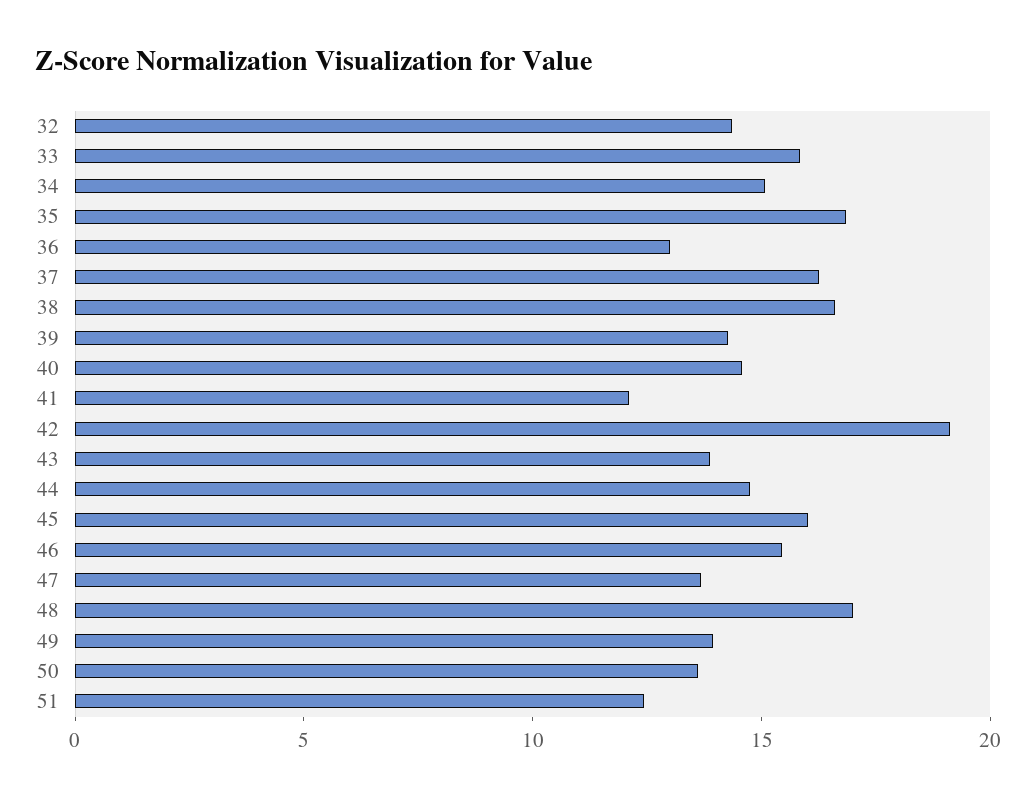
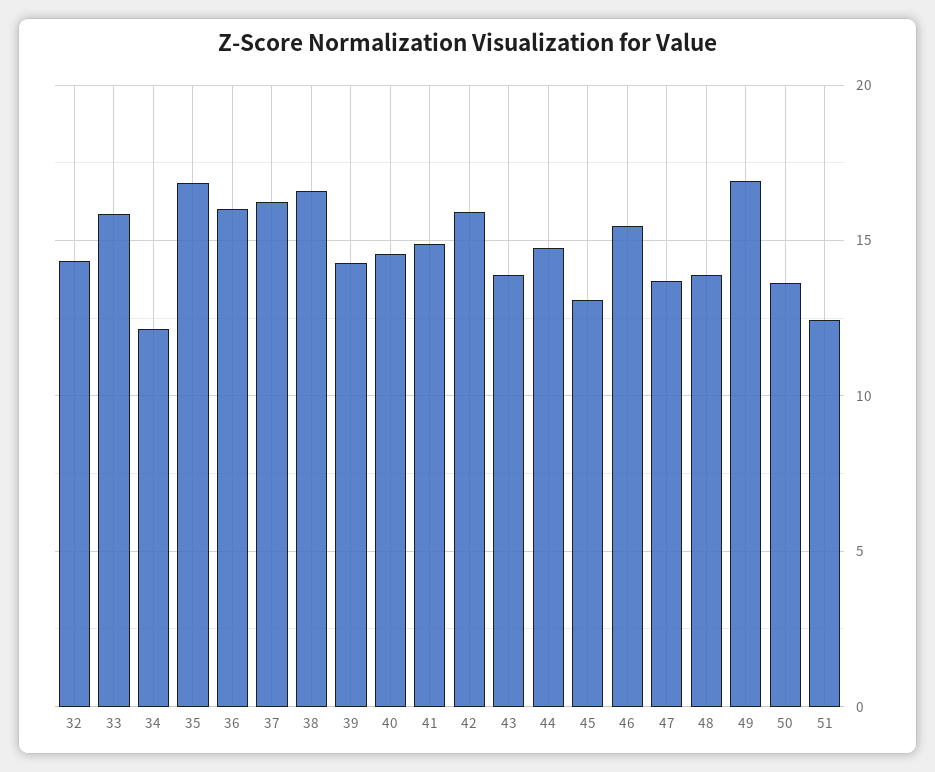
34: 15 -> 12
36: 13 -> 16
41: 12 -> 15
42: 19 -> 16
45: 16 -> 13
48: 17 -> 14
49: 14 -> 17

